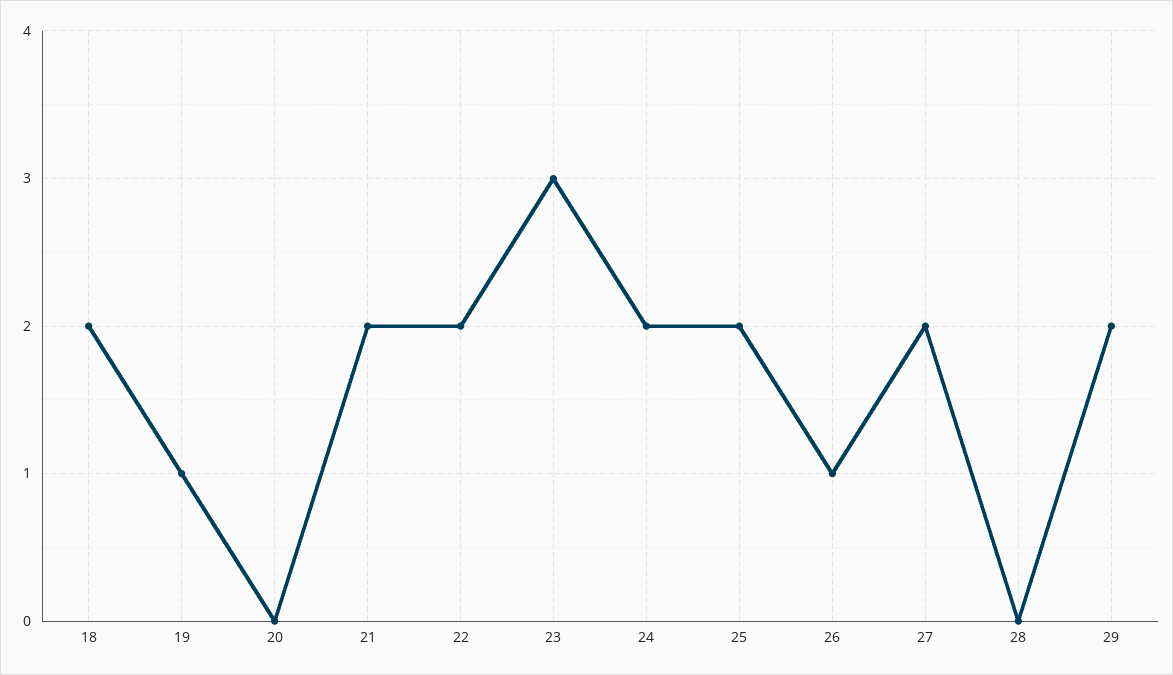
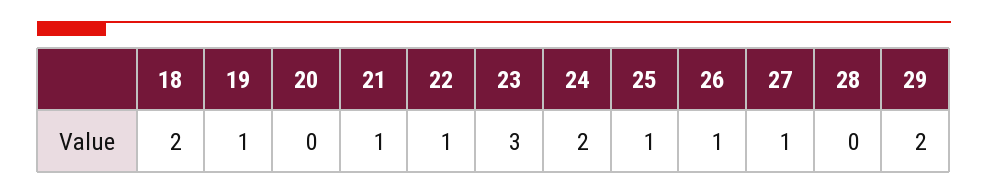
21: 2 -> 1
22: 2 -> 1
25: 2 -> 1
27: 2 -> 1

